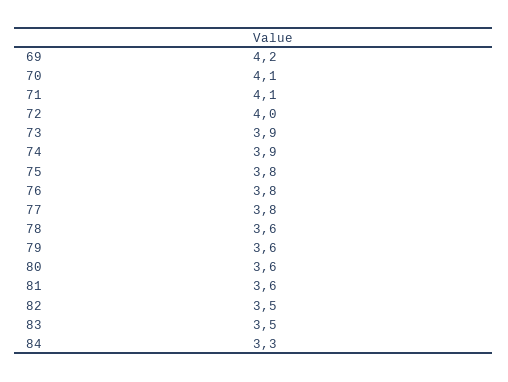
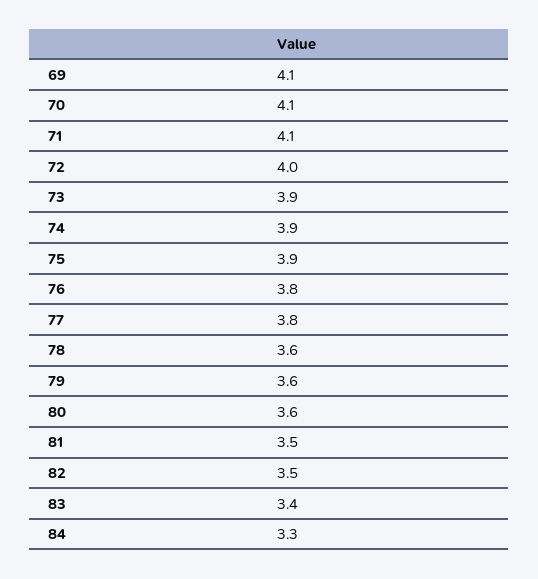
69: 4.2 -> 4.1
75: 3.8 -> 3.9
81: 3.6 -> 3.5
83: 3.5 -> 3.4

